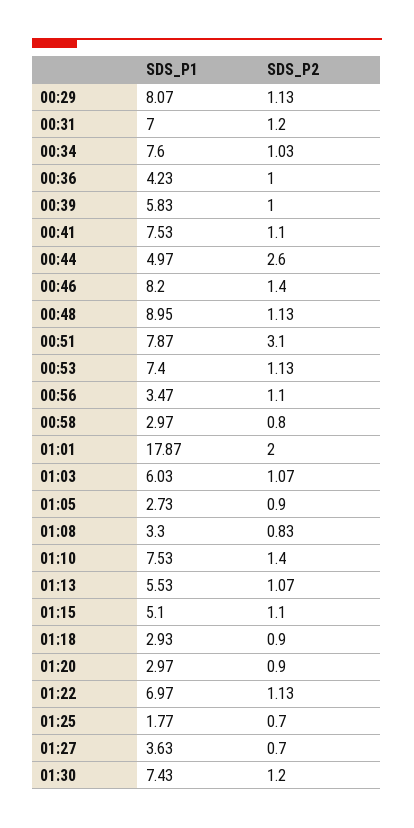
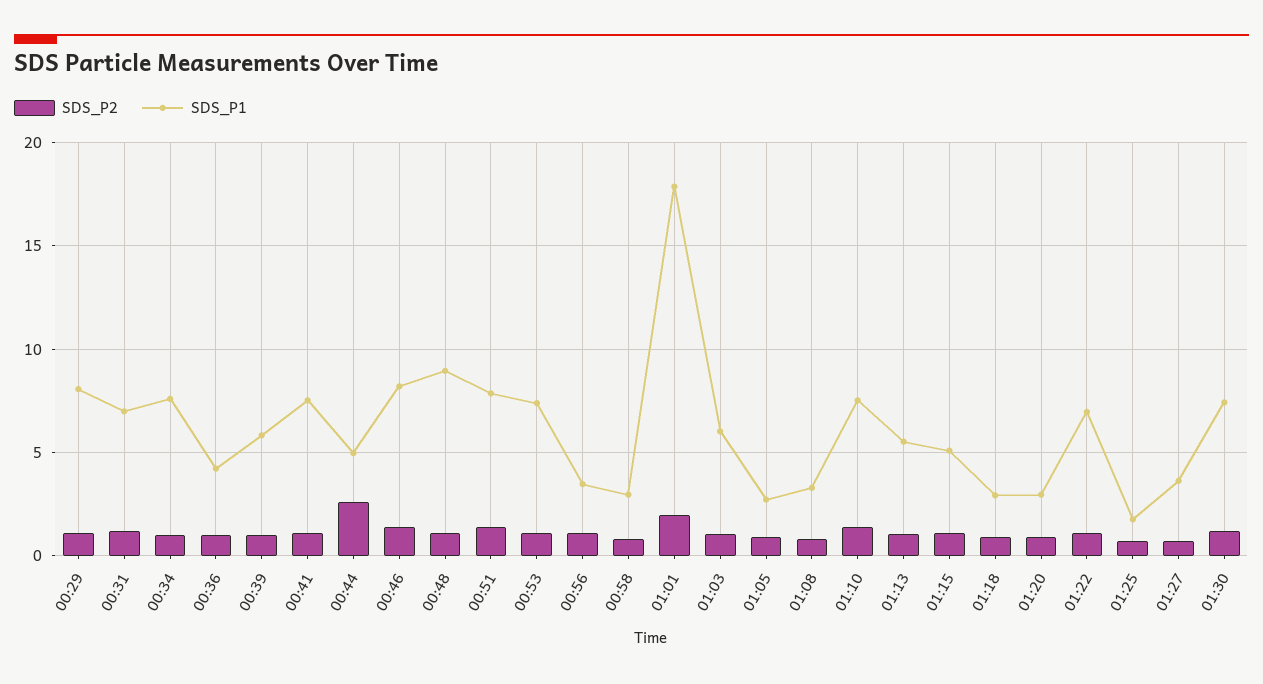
SDS_P2, 00:51: 3.1 -> 1.5

